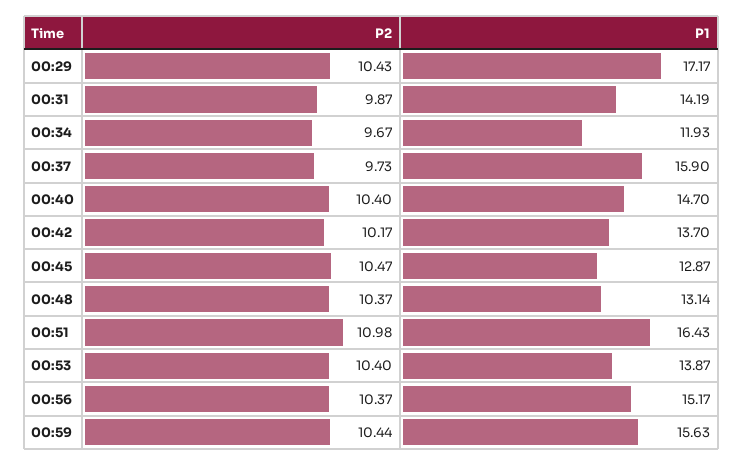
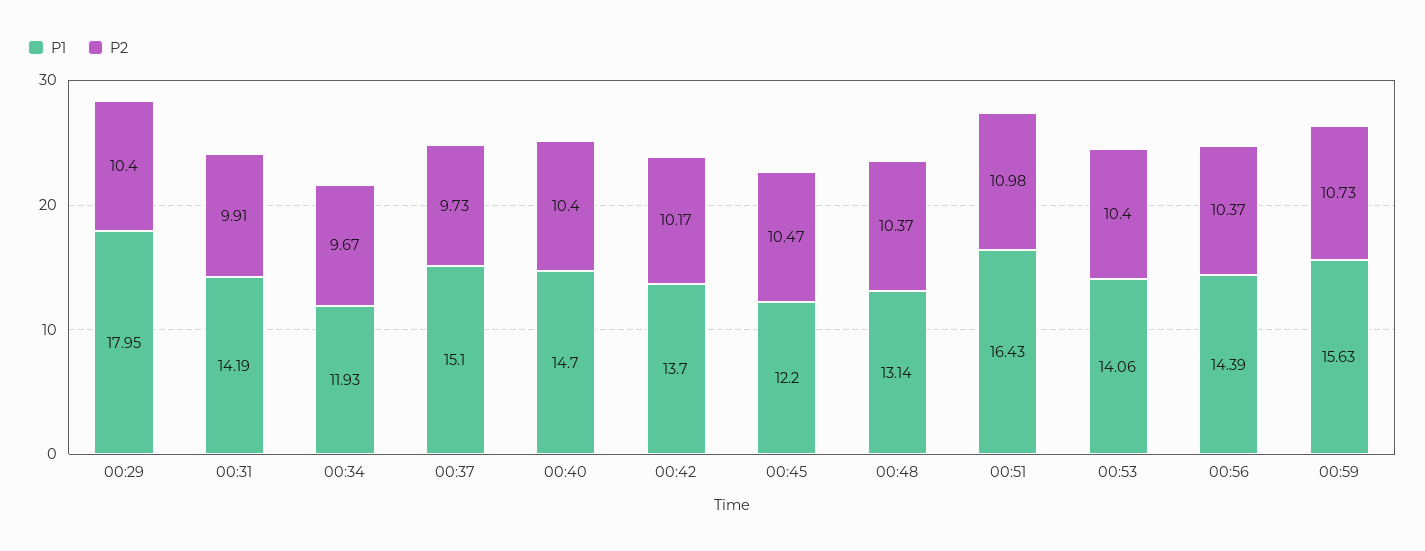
P2, 00:29: 10.43 -> 10.4
P1, 00:29: 17.17 -> 17.95
P2, 00:31: 9.87 -> 9.91
P1, 00:37: 15.9 -> 15.1
P1, 00:45: 12.87 -> 12.2
P1, 00:53: 13.87 -> 14.06
P1, 00:56: 15.17 -> 14.39
P2, 00:59: 10.44 -> 10.73

